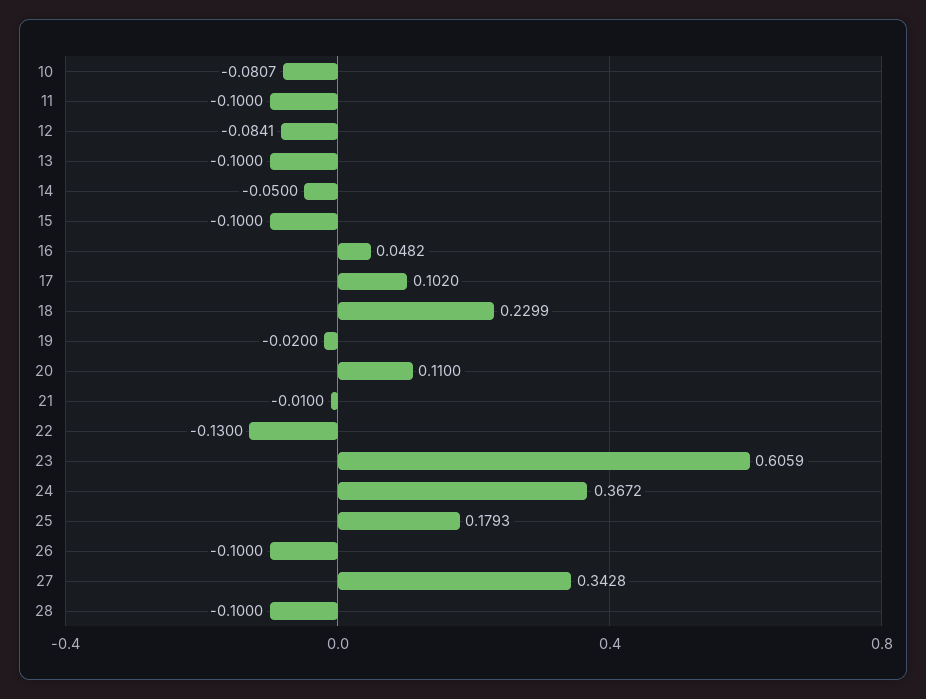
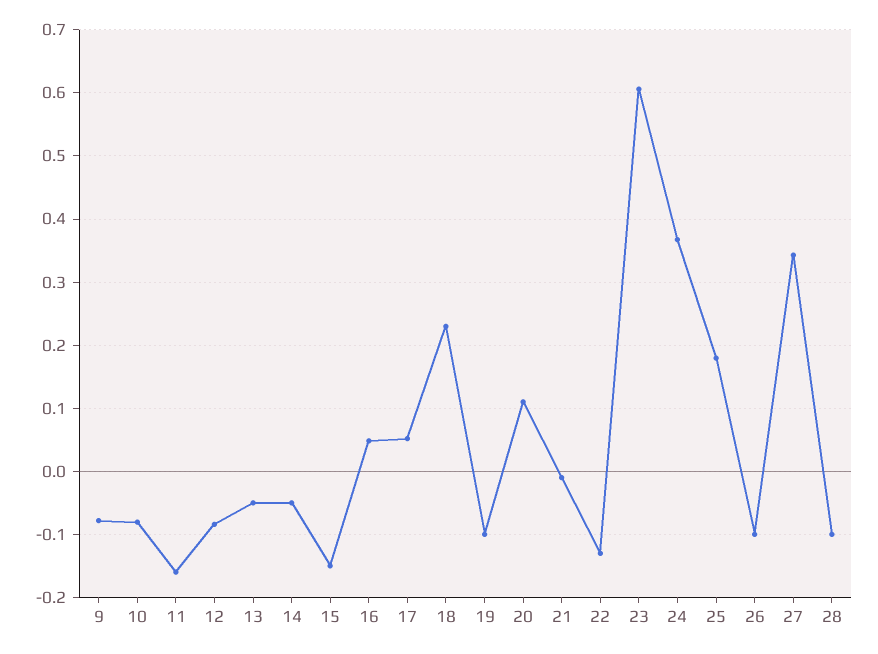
11: -0.1 -> -0.16
13: -0.1 -> -0.05
15: -0.1 -> -0.15
17: 0.102 -> 0.05
19: -0.02 -> -0.1
9: none -> -0.08

